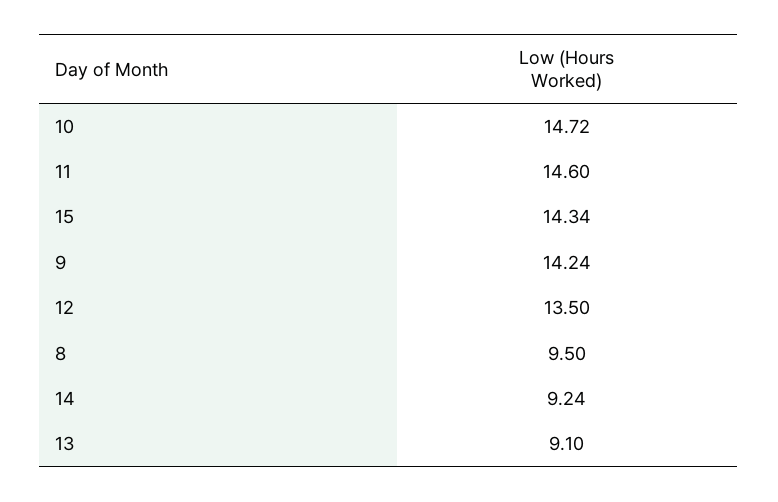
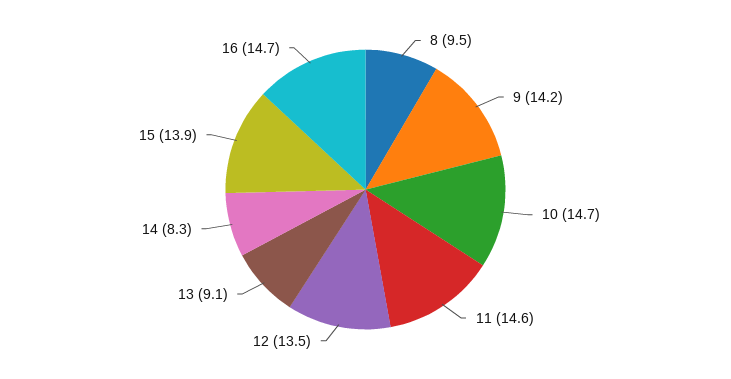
15: 14.34 -> 13.9
14: 9.24 -> 8.3
16: none -> 14.7

